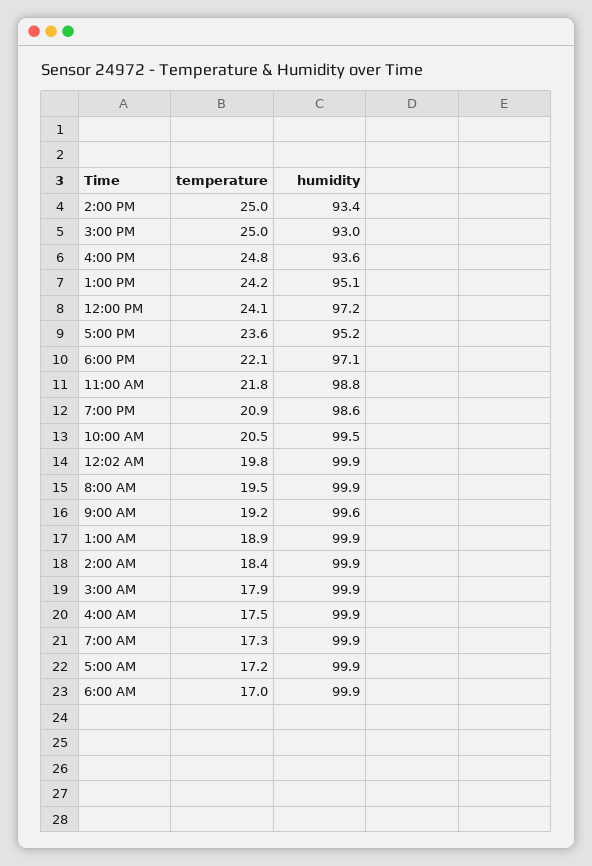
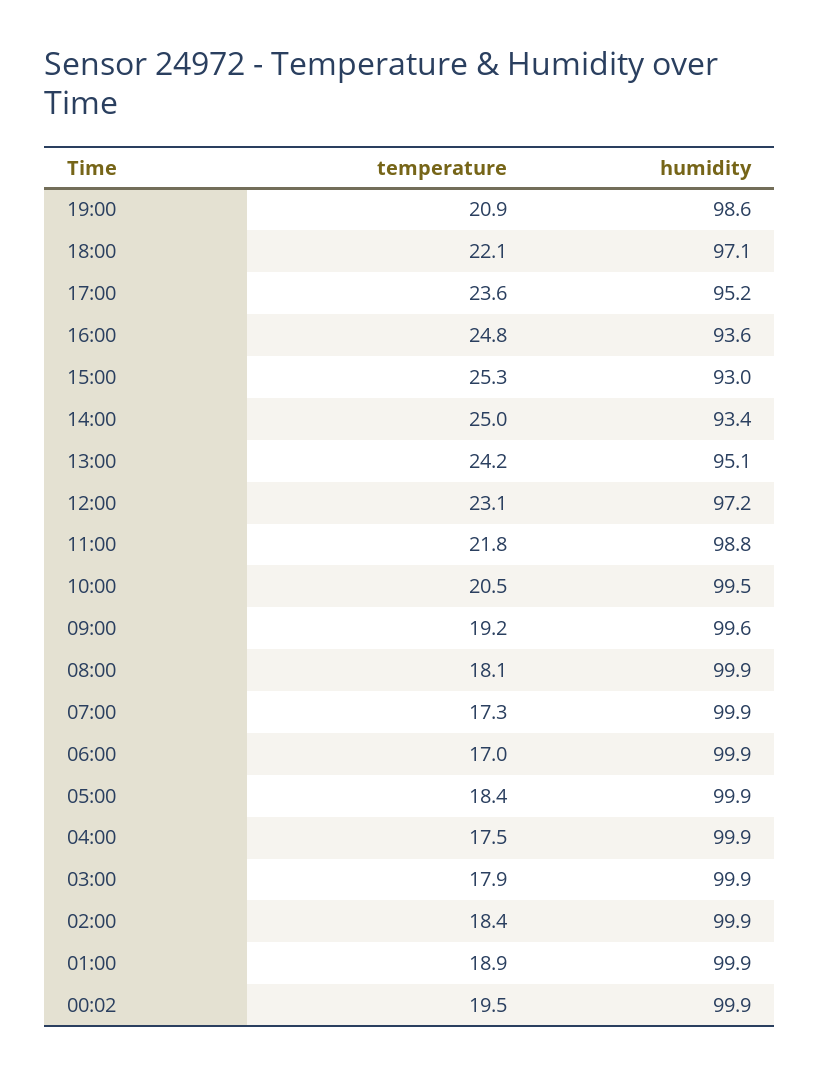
temperature, 3:00 PM: 25 -> 25.3
temperature, 12:00 PM: 24.1 -> 23.1
temperature, 12:02 AM: 19.8 -> 19.5
temperature, 8:00 AM: 19.5 -> 18.1
temperature, 5:00 AM: 17.2 -> 18.4

